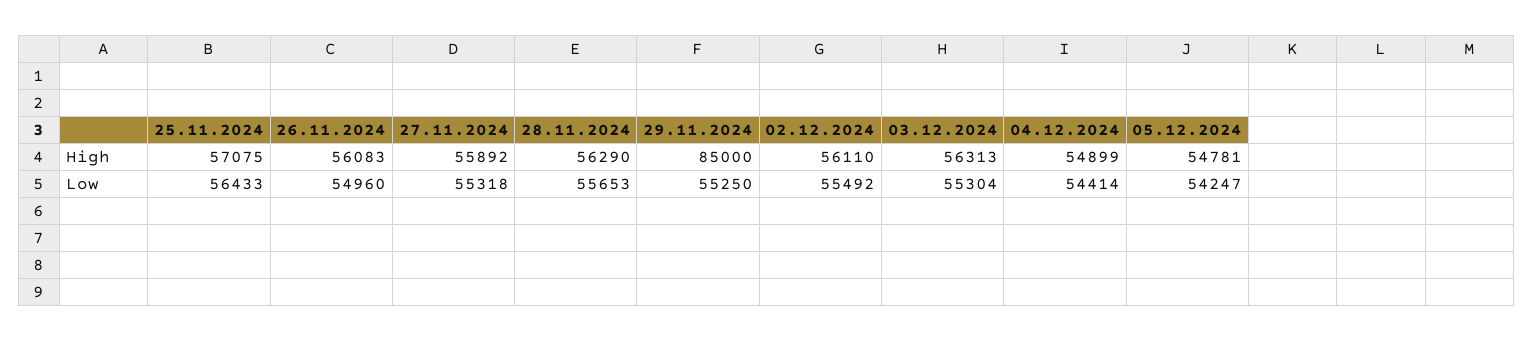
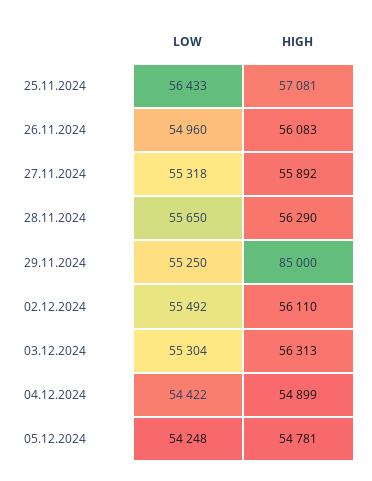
25.11.2024, High: 57075 -> 57081
28.11.2024, Low: 55653 -> 55650
04.12.2024, Low: 54414 -> 54422
05.12.2024, Low: 54247 -> 54248

